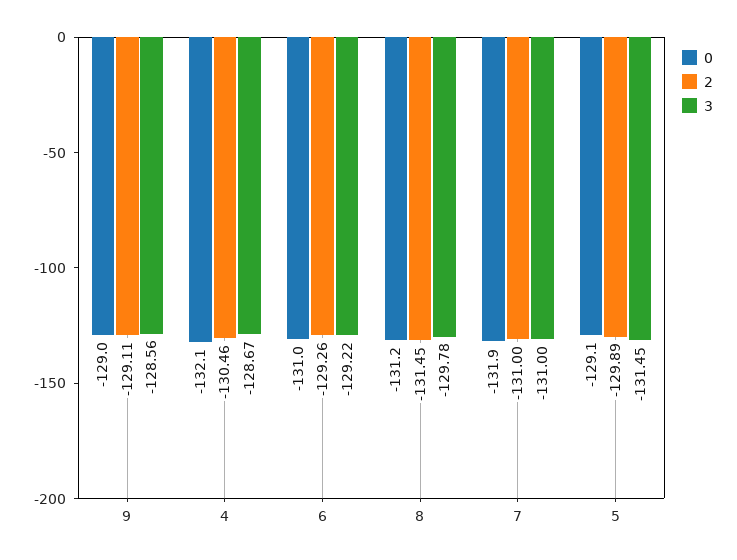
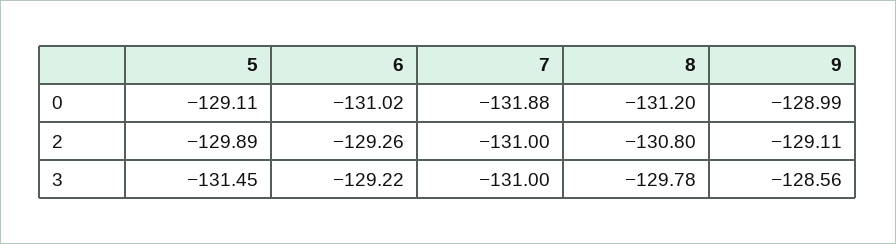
0, 4: -132.1 -> none
2, 4: -130.46 -> none
3, 4: -128.67 -> none
2, 8: -131.45 -> -130.8

